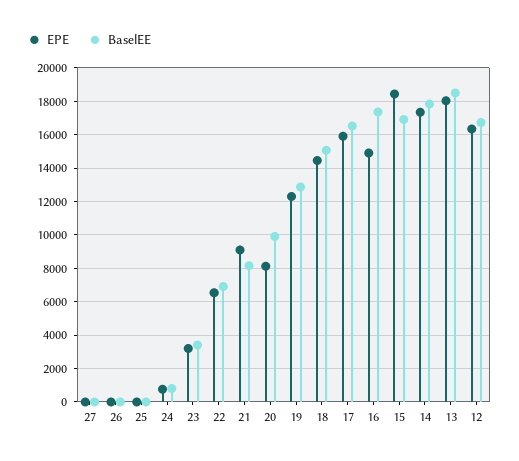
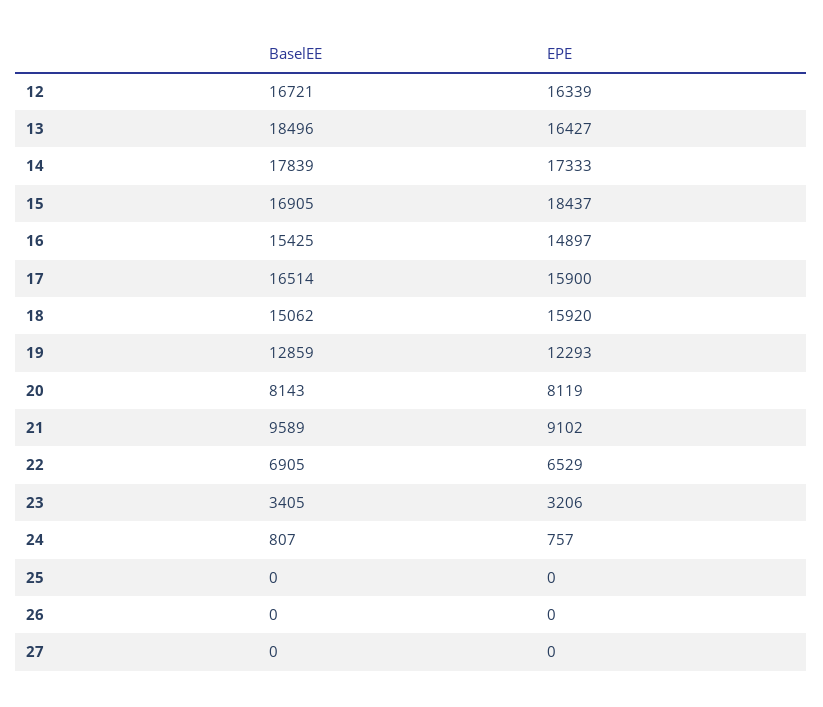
BaselEE, 21: 8000 -> 9589
BaselEE, 20: 10000 -> 8143
EPE, 18: 14500 -> 15920
BaselEE, 16: 17500 -> 15425
EPE, 13: 18000 -> 16427

